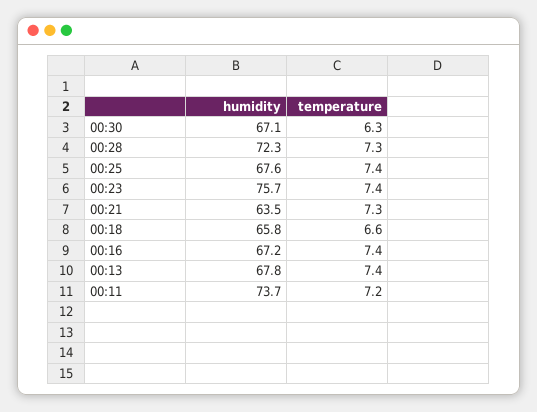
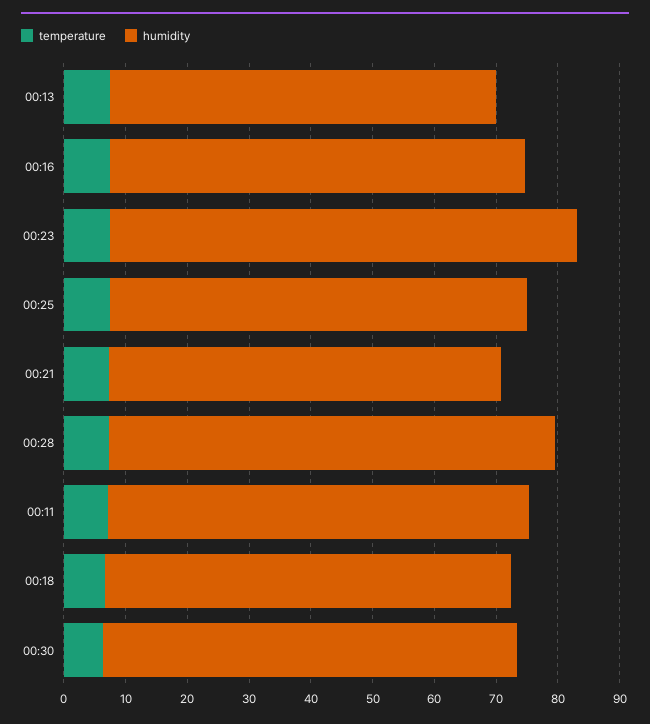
humidity, 00:13: 67.8 -> 62
humidity, 00:11: 73.7 -> 68

